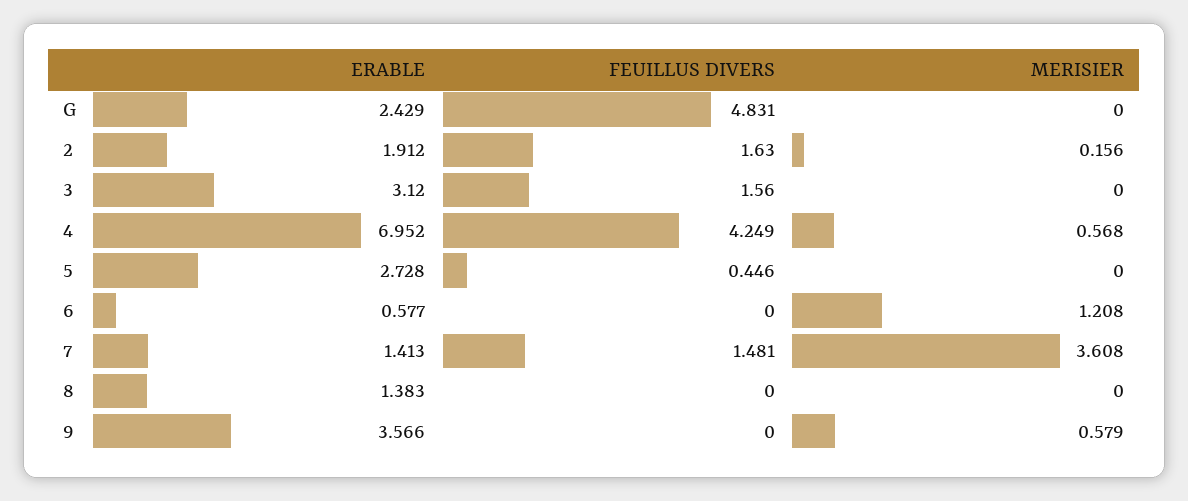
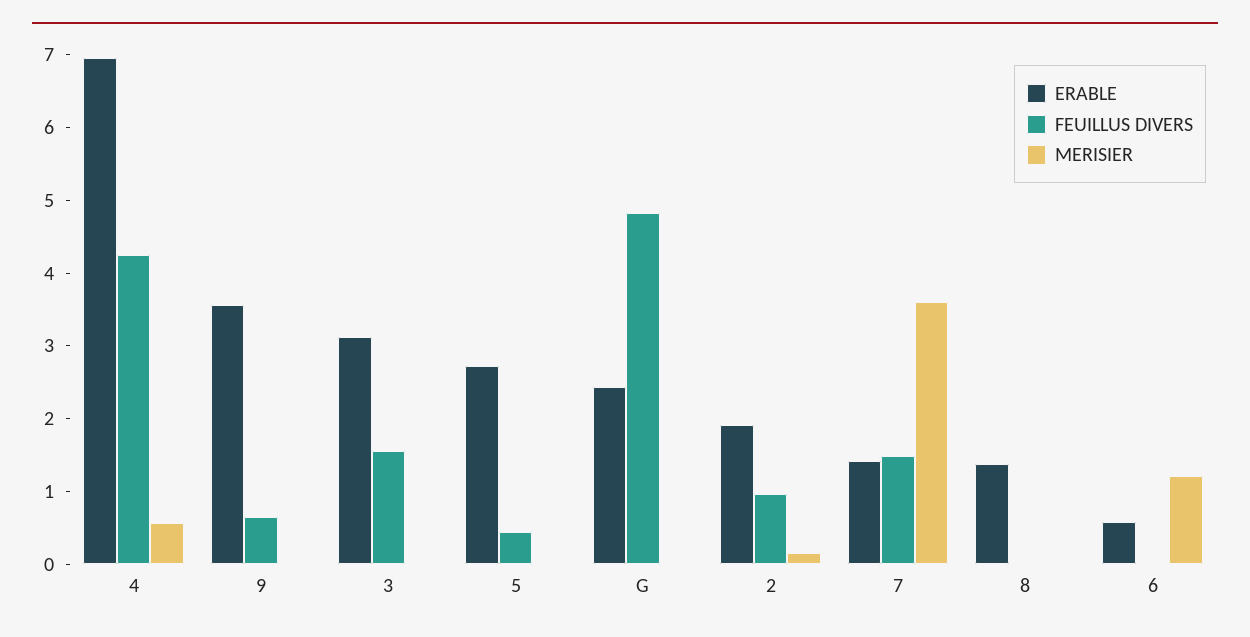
FEUILLUS DIVERS, 2: 1.63 -> 1
FEUILLUS DIVERS, 9: 0 -> 0.6
MERISIER, 9: 0.579 -> 0

